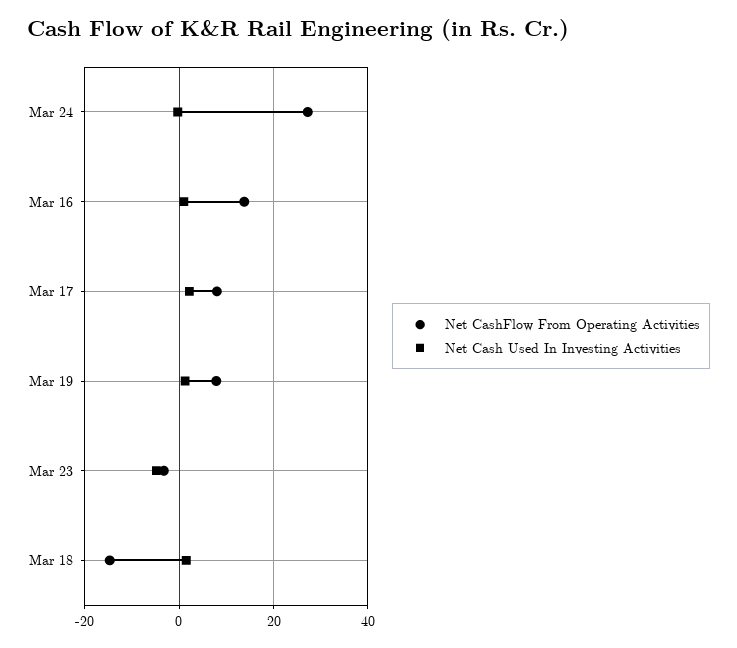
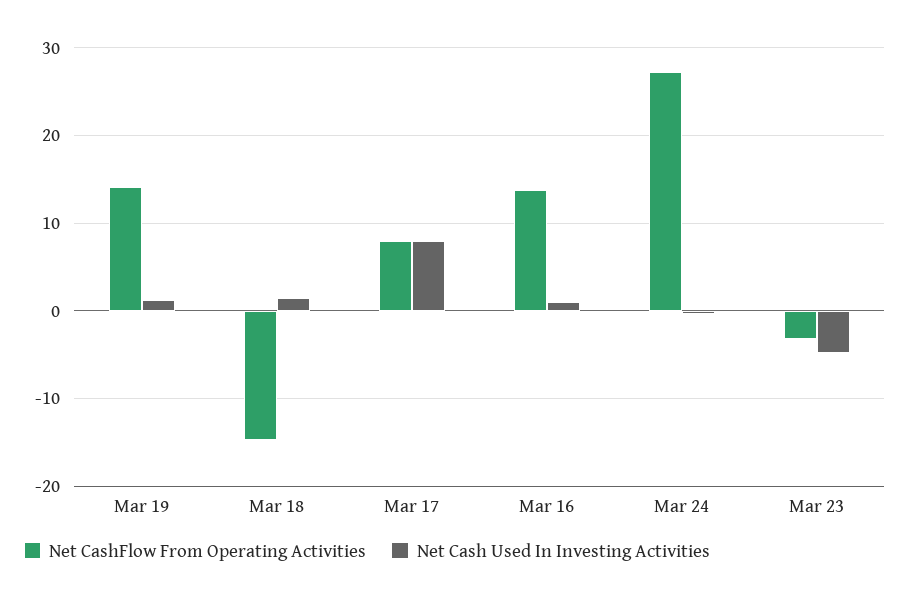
Net Cash Used In Investing Activities, Mar 17: 2 -> 8
Net CashFlow From Operating Activities, Mar 19: 8 -> 14

